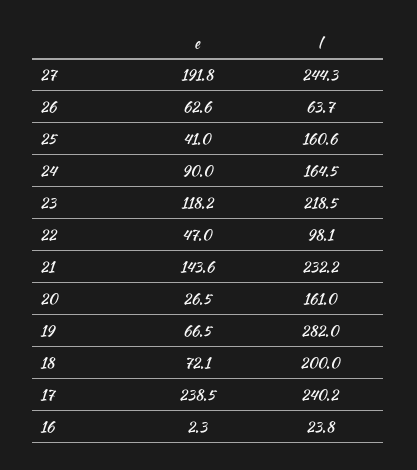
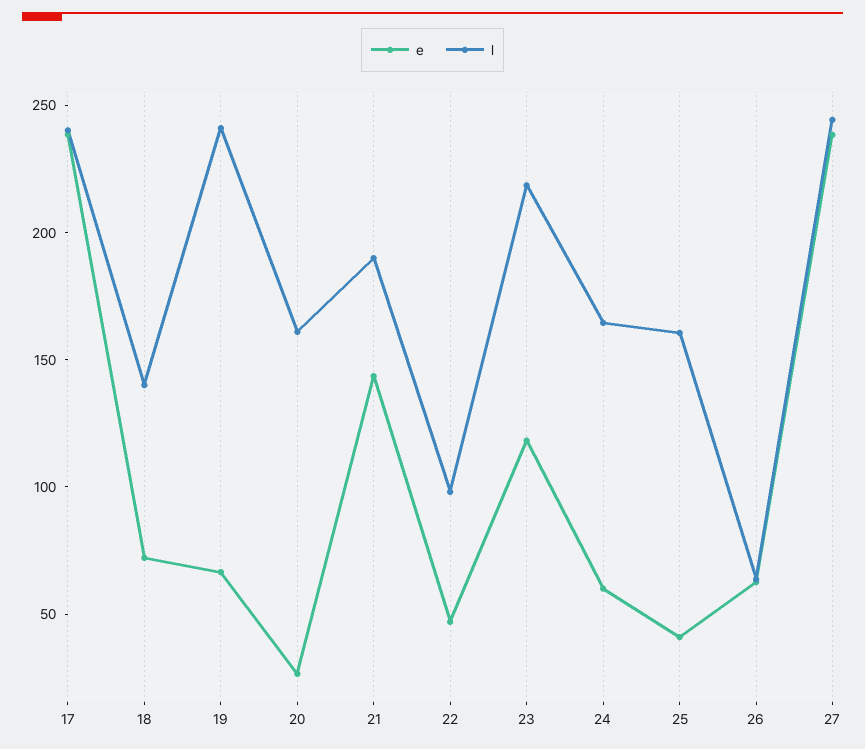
e, 27: 191.8 -> 240
e, 24: 90 -> 60
l, 21: 232.2 -> 190
l, 19: 282 -> 240
l, 18: 200 -> 140
e, 16: 2.3 -> none
l, 16: 23.8 -> none

